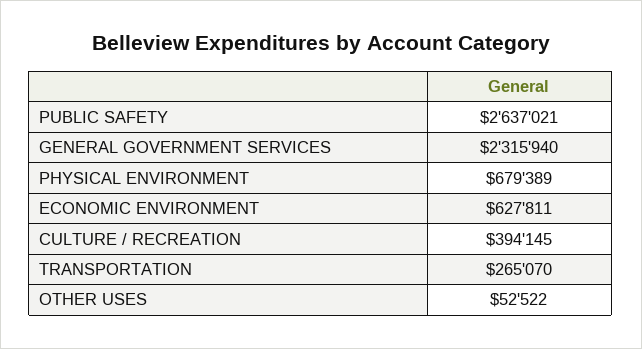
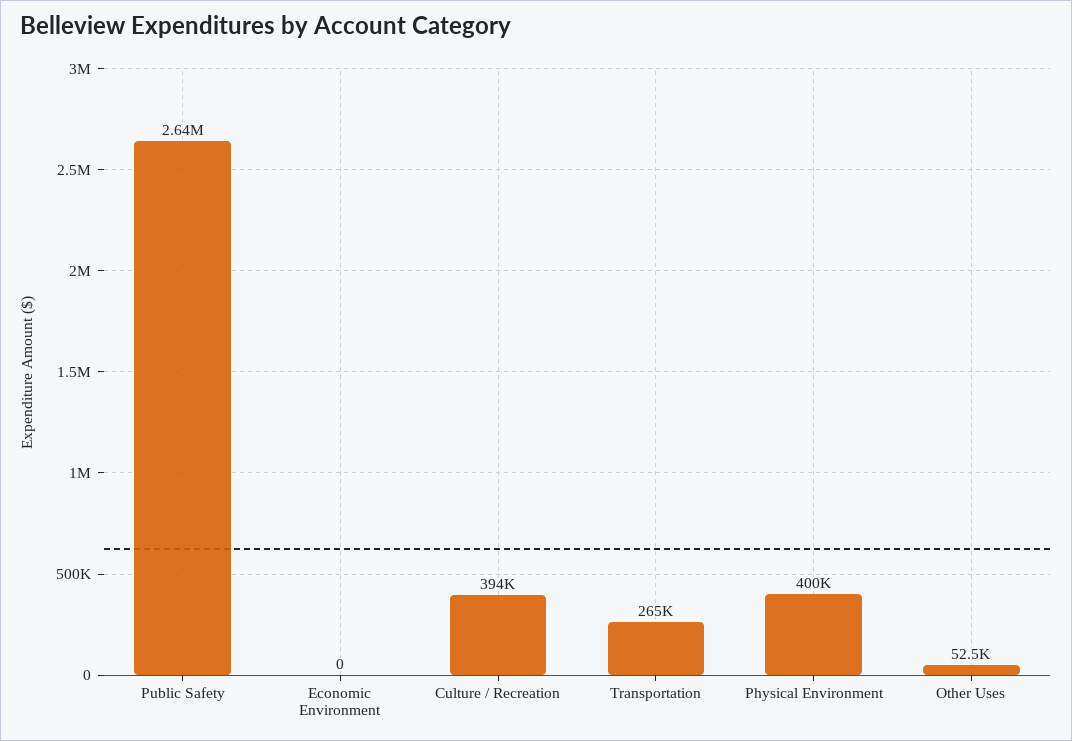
GENERAL GOVERNMENT SERVICES: 2315940 -> none
PHYSICAL ENVIRONMENT: 679389 -> 400000
ECONOMIC ENVIRONMENT: 627811 -> 0

